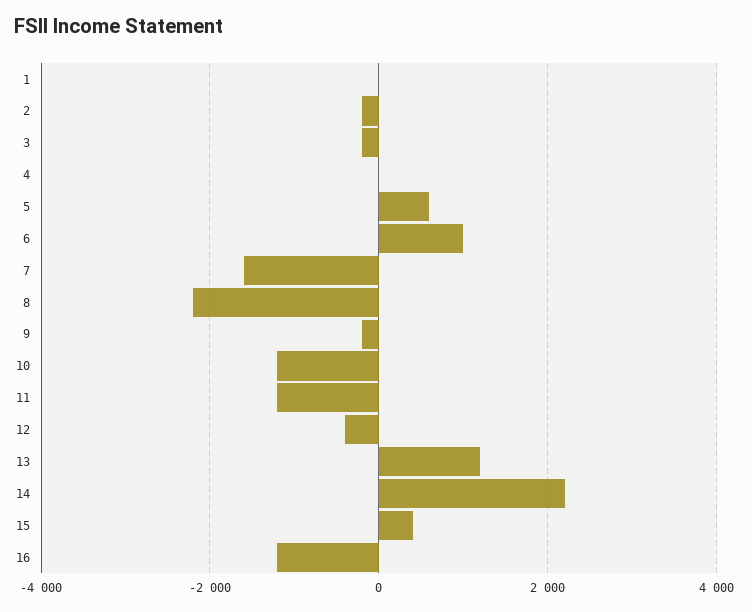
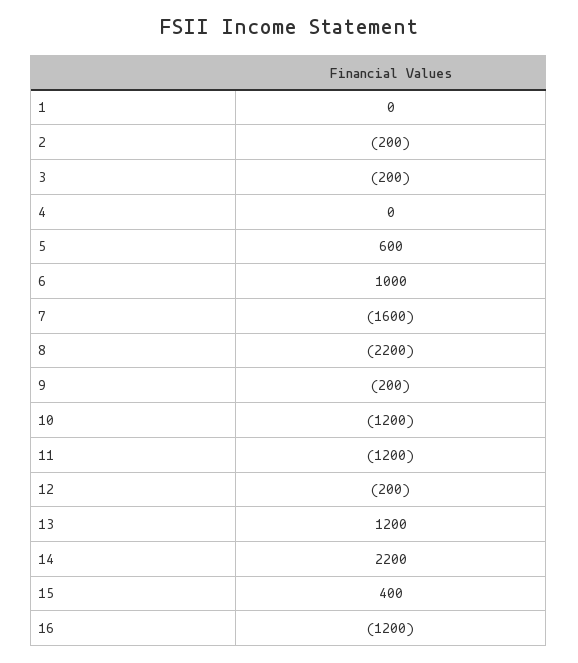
12: -400 -> -200

